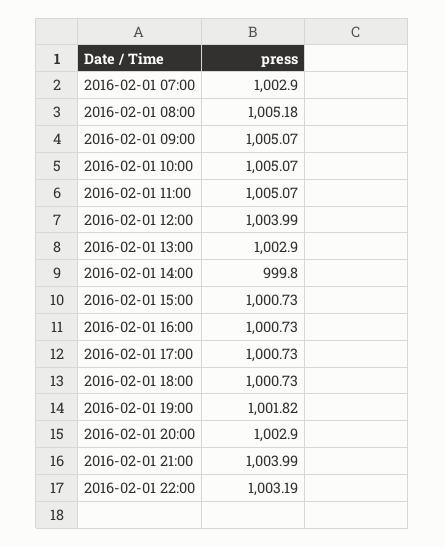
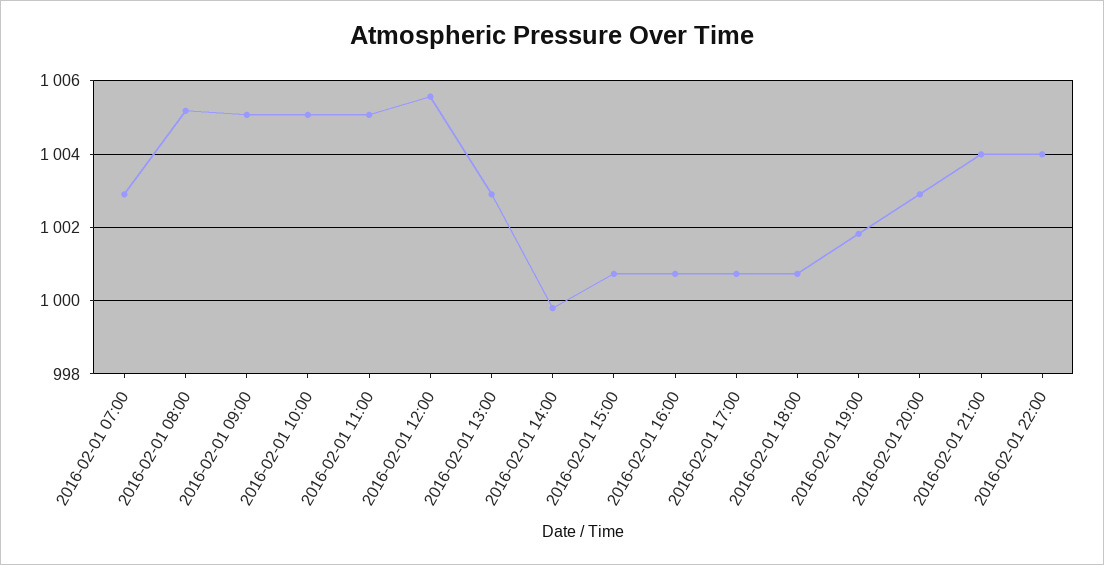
2016-02-01 12:00: 1003.99 -> 1005.6
2016-02-01 22:00: 1003.19 -> 1004

